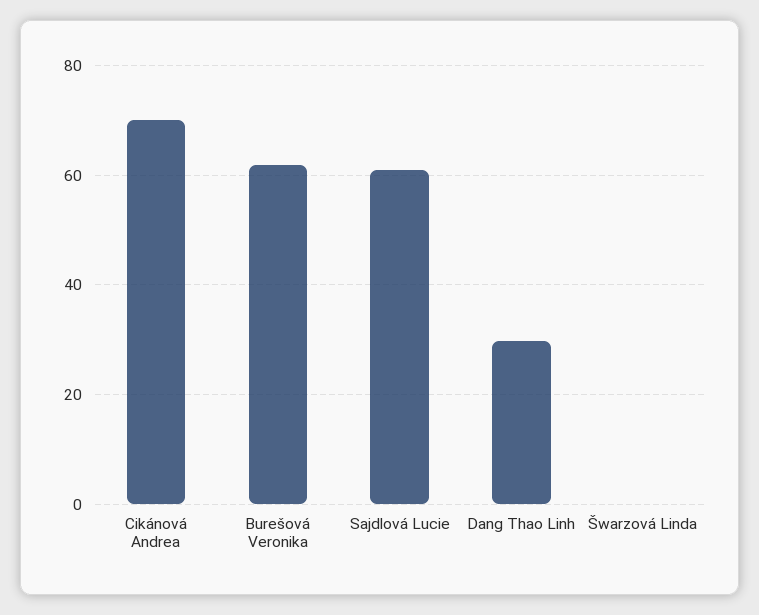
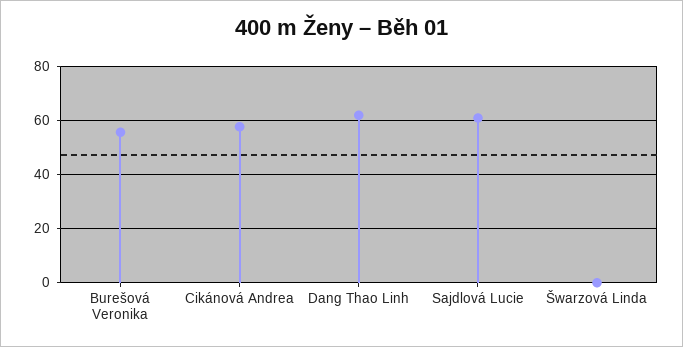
Cikánová Andrea: 70 -> 57.5
Burešová Veronika: 62 -> 55
Dang Thao Linh: 30 -> 62.5

